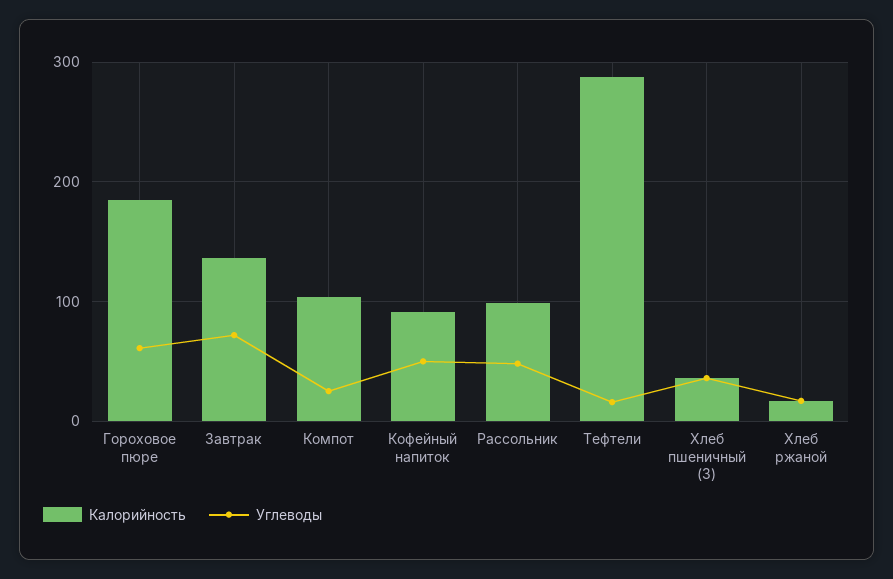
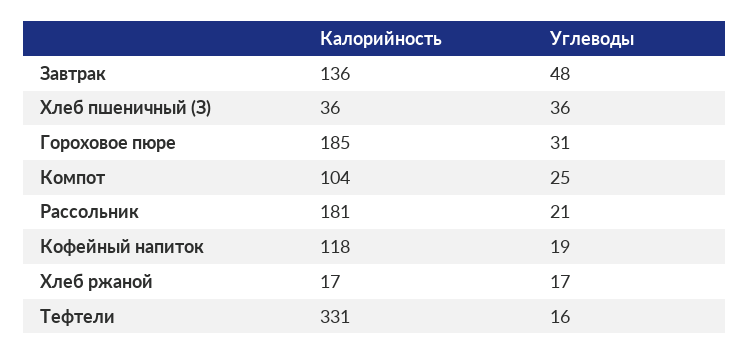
Углеводы, Гороховое пюре: 60 -> 31
Углеводы, Завтрак: 70 -> 48
Калорийность, Кофейный напиток: 90 -> 118
Углеводы, Кофейный напиток: 50 -> 19
Калорийность, Рассольник: 100 -> 181
Углеводы, Рассольник: 50 -> 21
Калорийность, Тефтели: 290 -> 331

